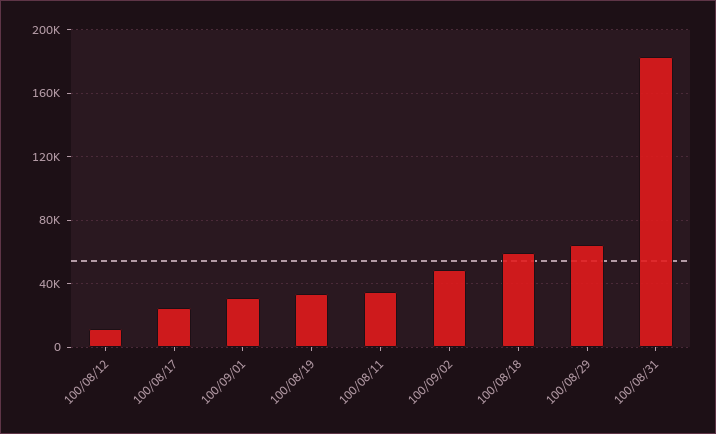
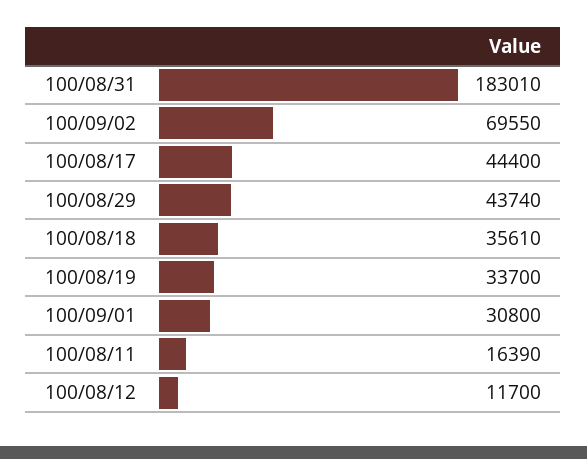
100/08/17: 25000 -> 44400
100/08/11: 35000 -> 16390
100/09/02: 50000 -> 69550
100/08/18: 60000 -> 35610
100/08/29: 65000 -> 43740

